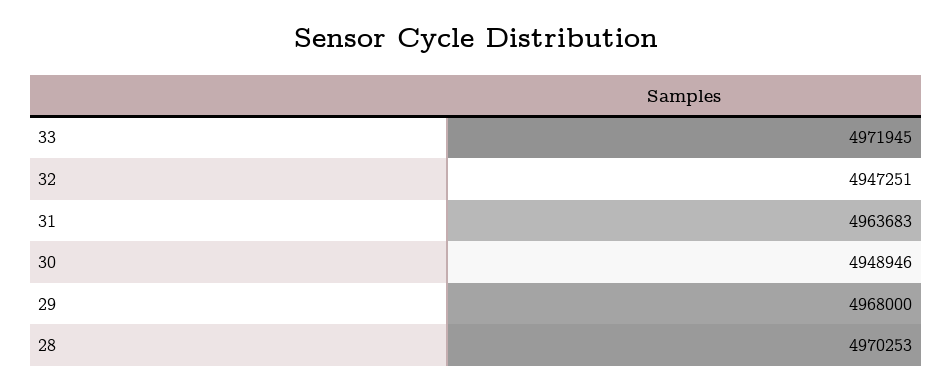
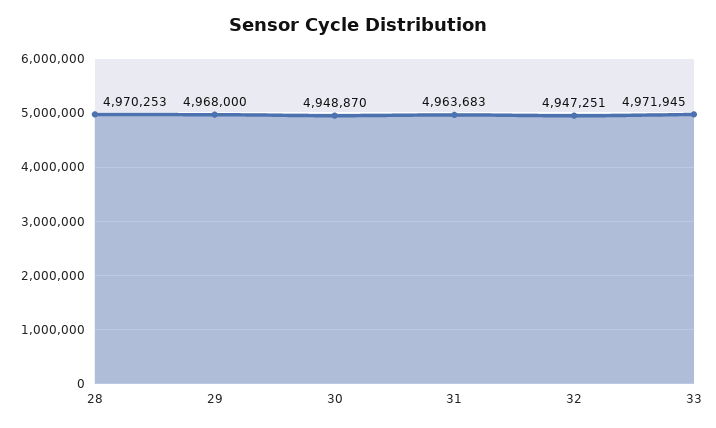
30: 4948946 -> 4948870

